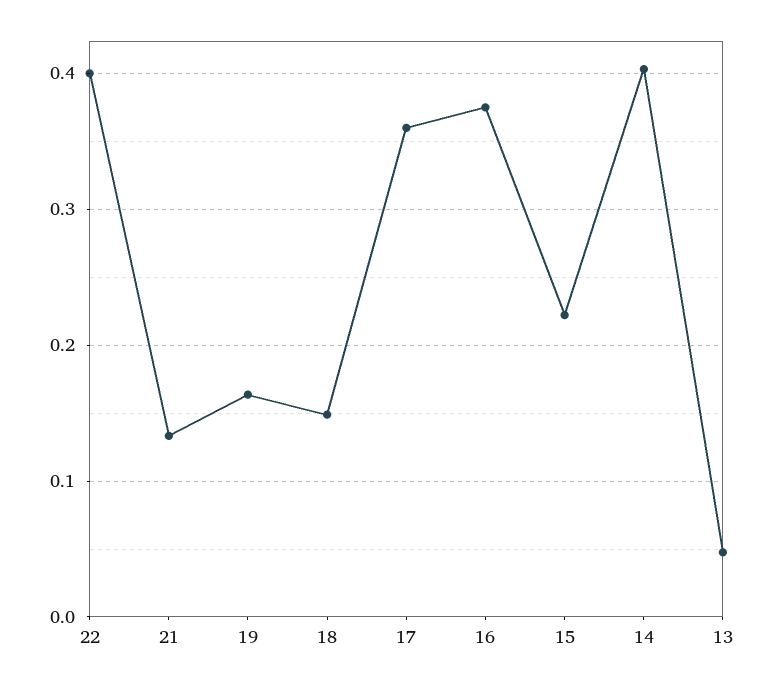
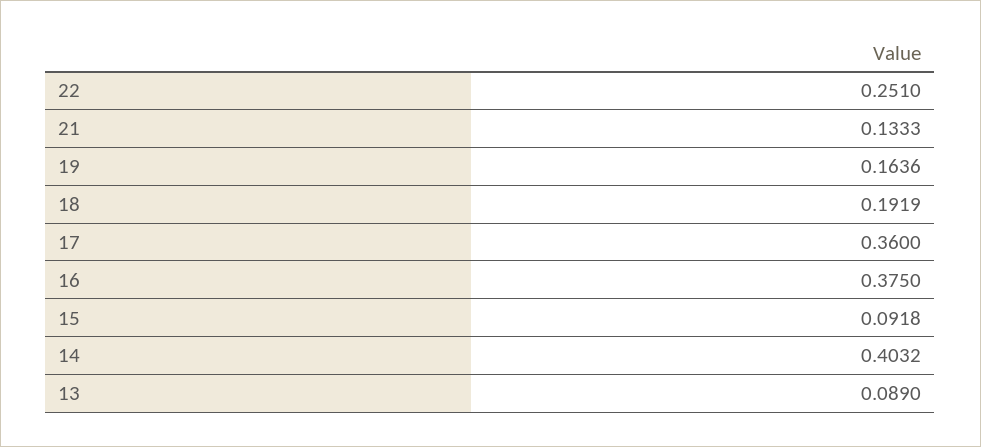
22: 0.4 -> 0.251
18: 0.15 -> 0.1919
15: 0.22 -> 0.0918
13: 0.05 -> 0.089

